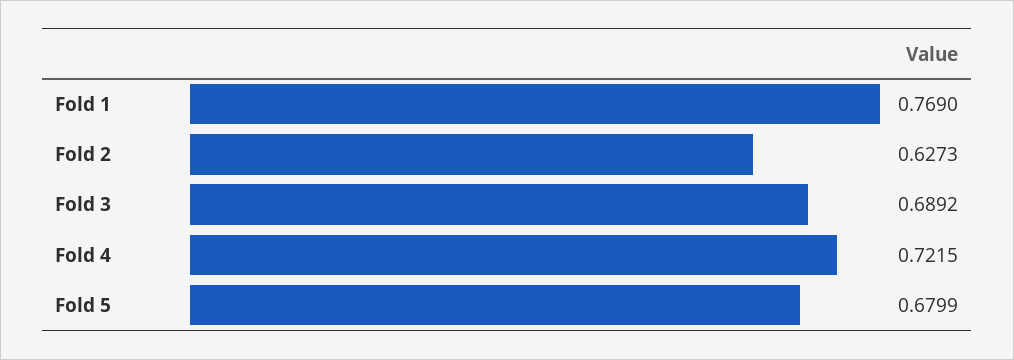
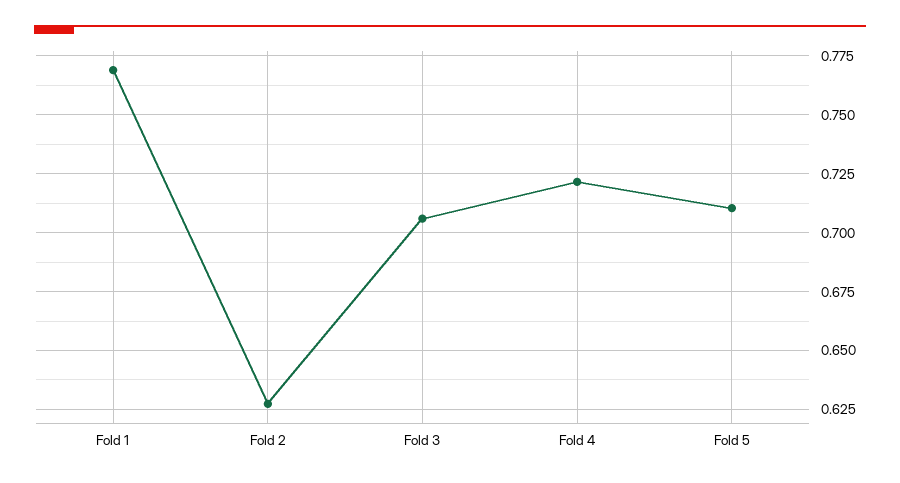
Fold 3: 0.6892 -> 0.705
Fold 5: 0.6799 -> 0.71

